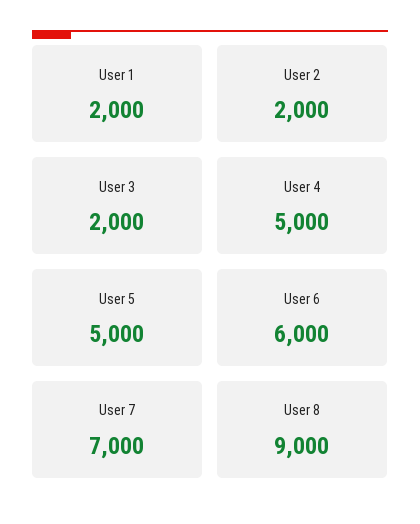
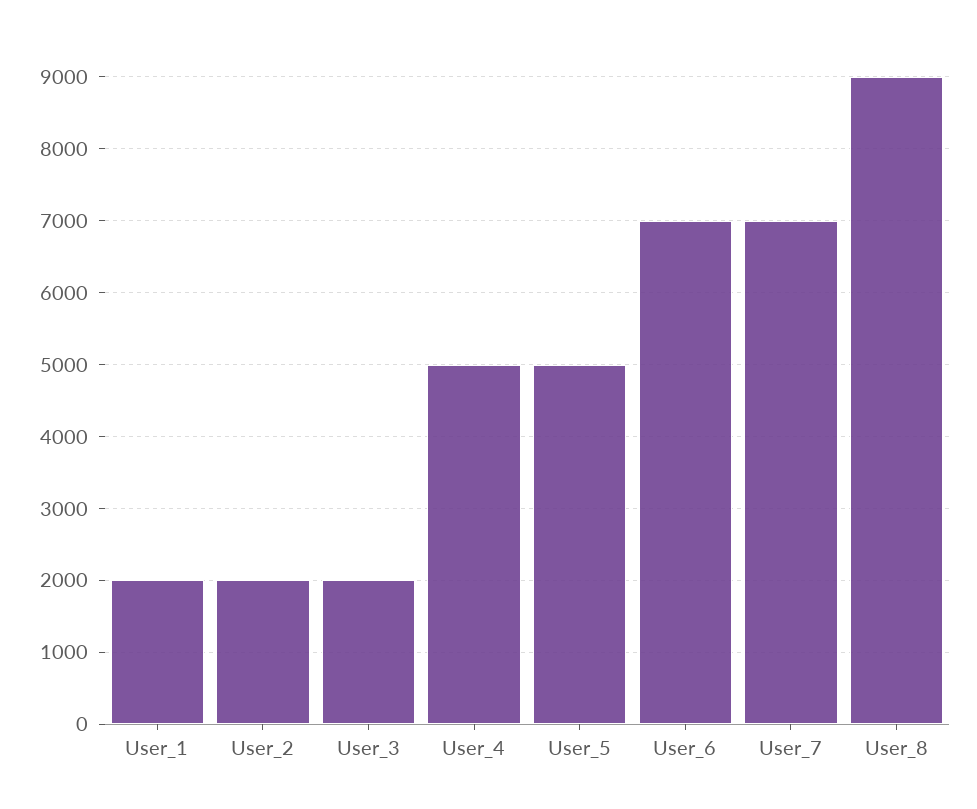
User 6: 6000 -> 7000

